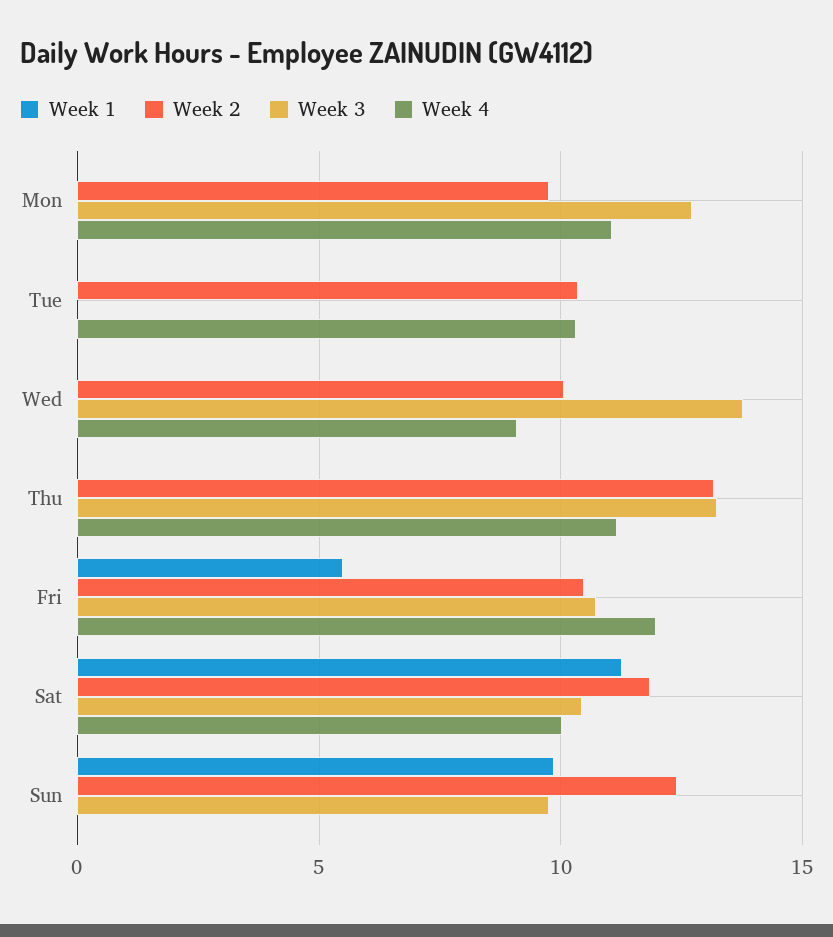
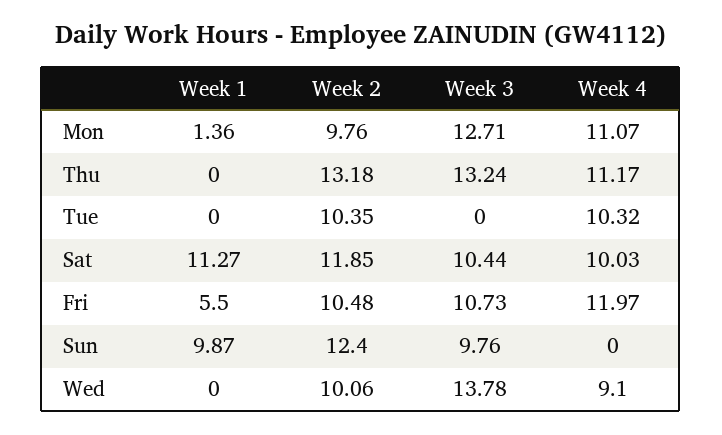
Week 1, Mon: 0 -> 1.36

